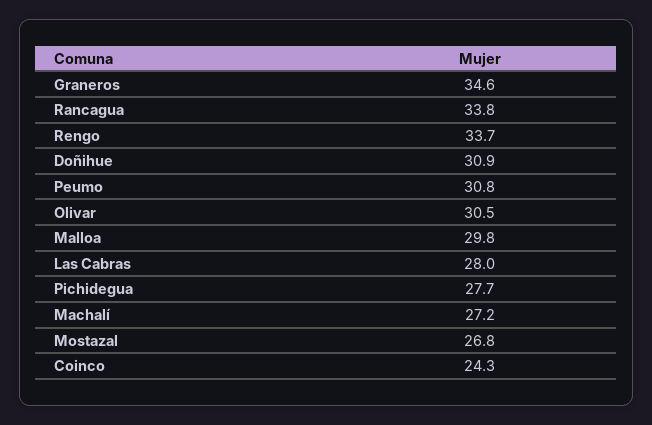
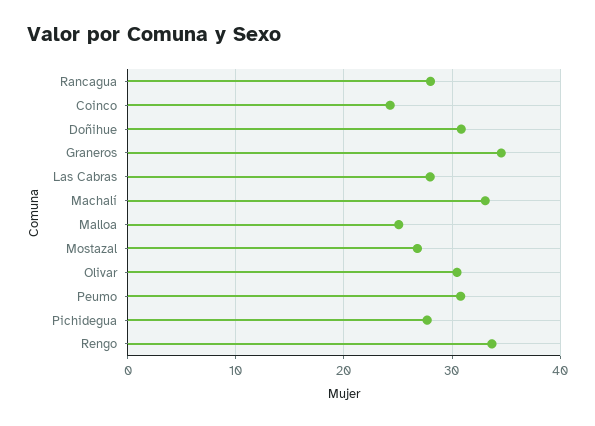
Rancagua: 33.8 -> 28
Malloa: 29.8 -> 25
Machalí: 27.2 -> 33

